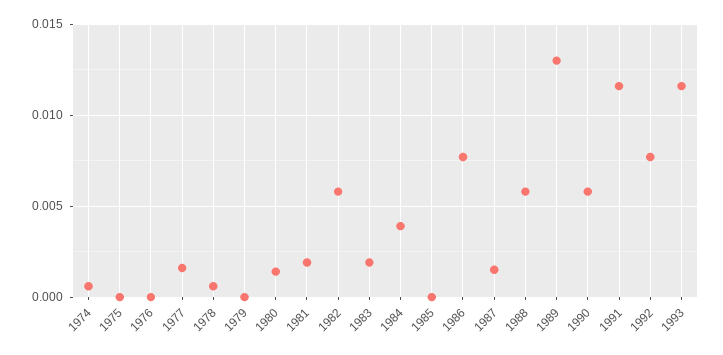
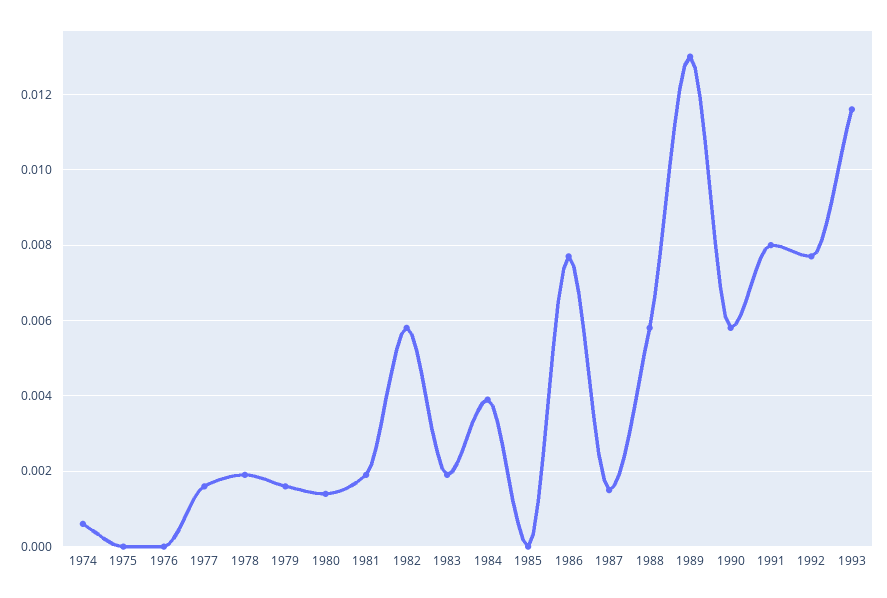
1978: 0.0005 -> 0.002
1979: 0 -> 0.0015
1991: 0.0115 -> 0.008

